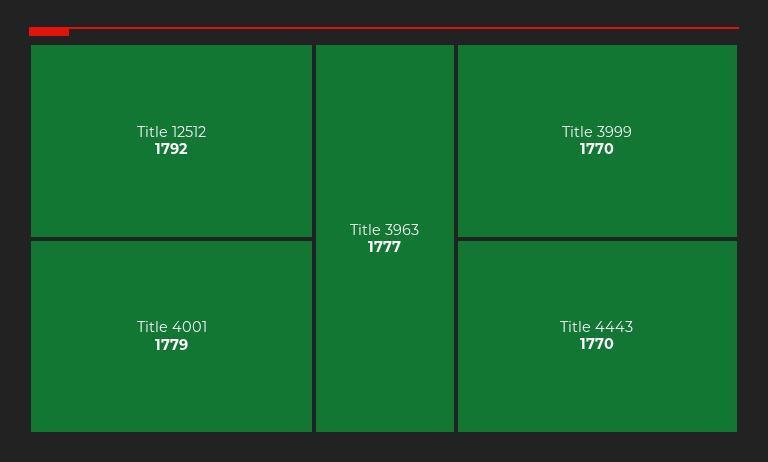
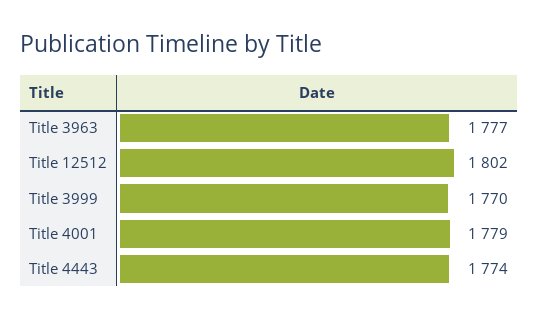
Title 12512: 1792 -> 1802
Title 4443: 1770 -> 1774

